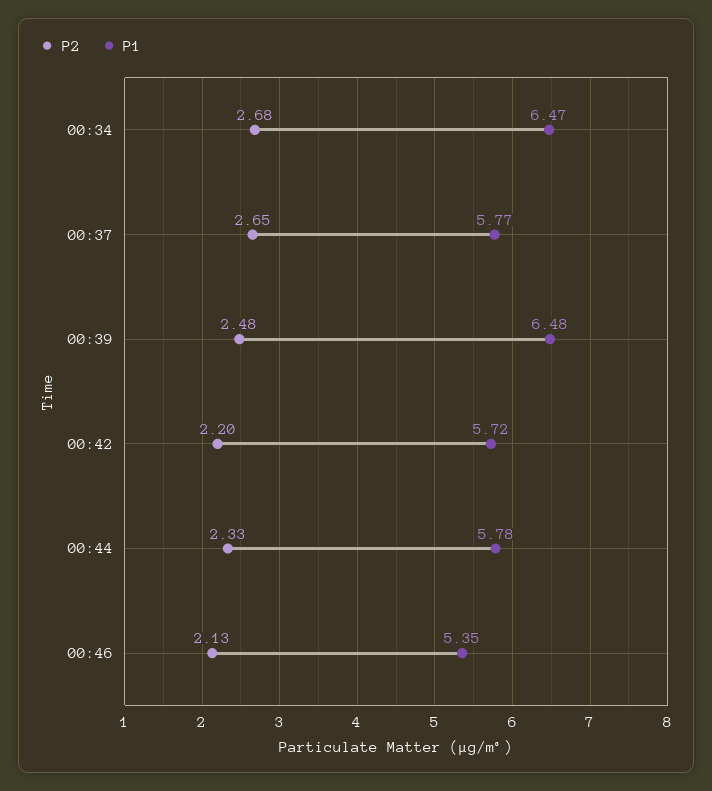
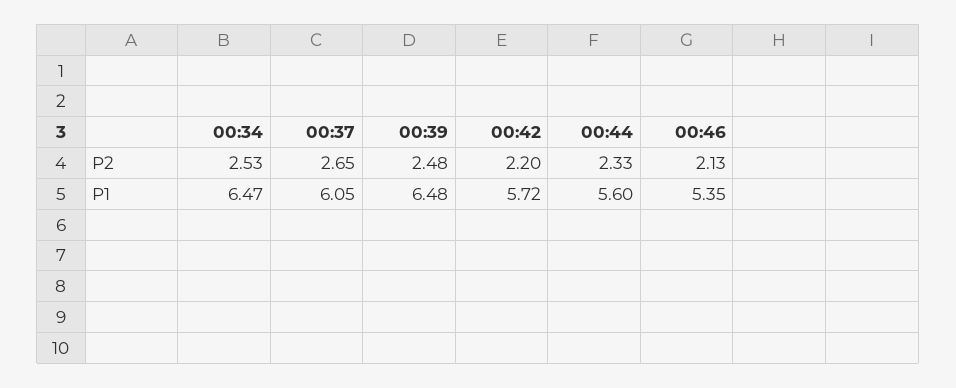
P2, 00:34: 2.68 -> 2.53
P1, 00:37: 5.77 -> 6.05
P1, 00:44: 5.78 -> 5.6

